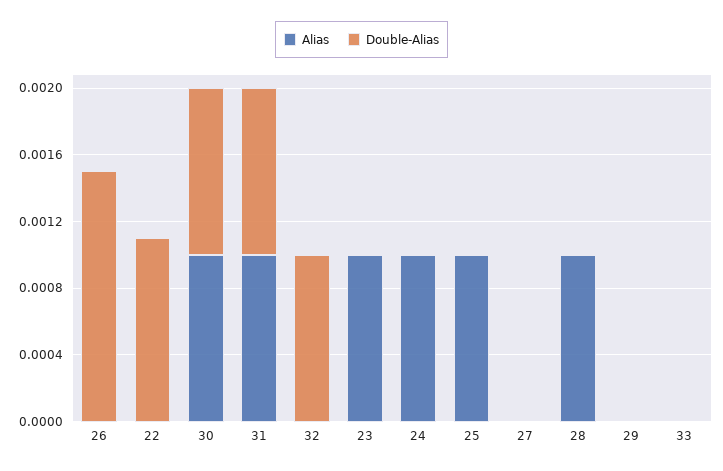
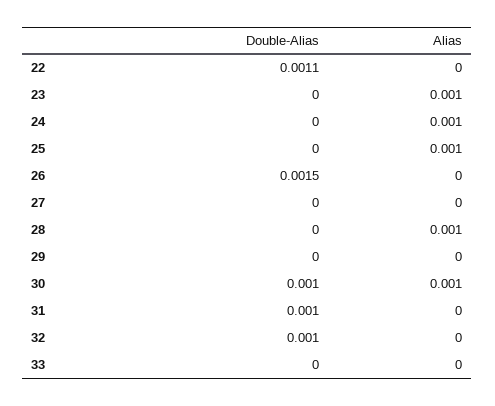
Alias, 31: 0.001 -> 0

